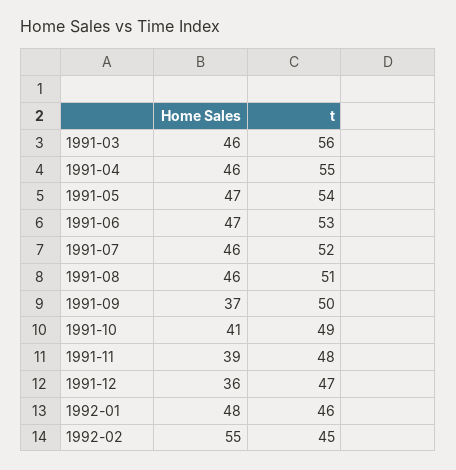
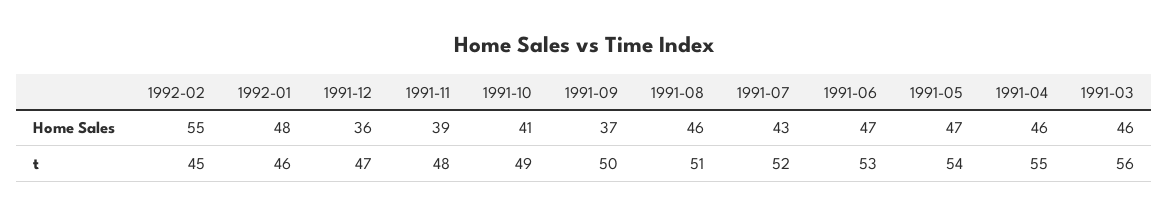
Home Sales, 1991-07: 46 -> 43

